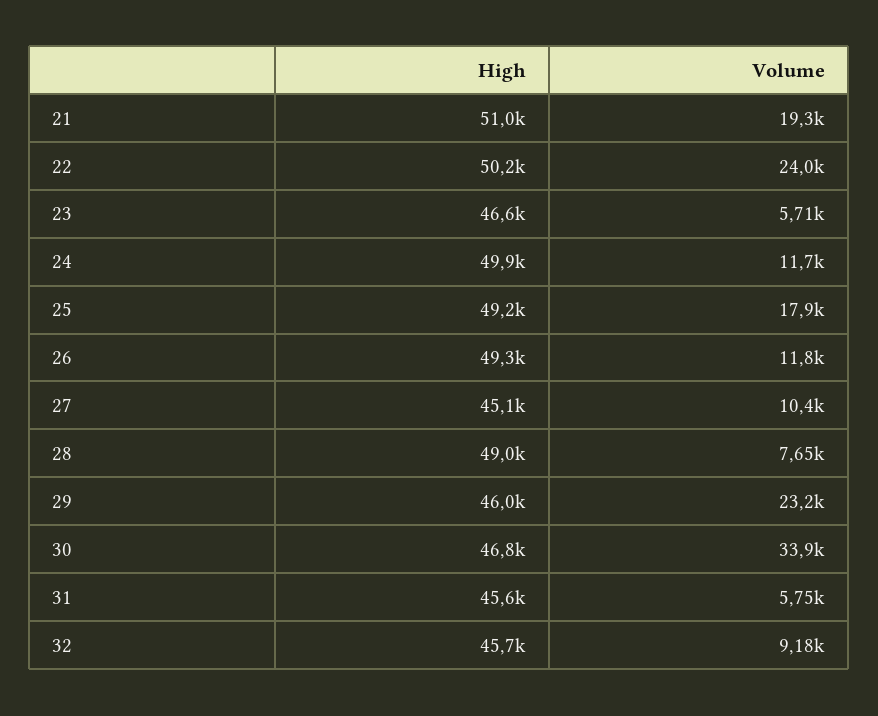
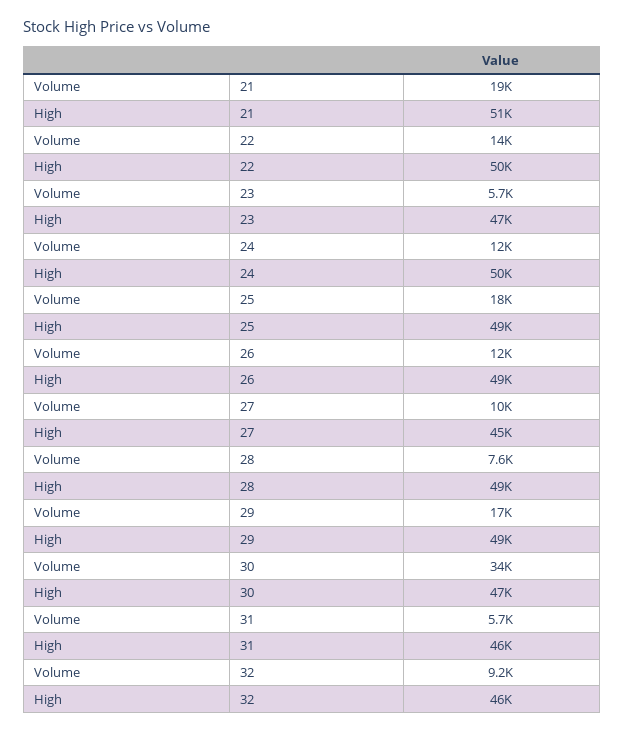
Volume, 22: 24000 -> 14000
High, 29: 46000 -> 49000
Volume, 29: 23200 -> 17000

